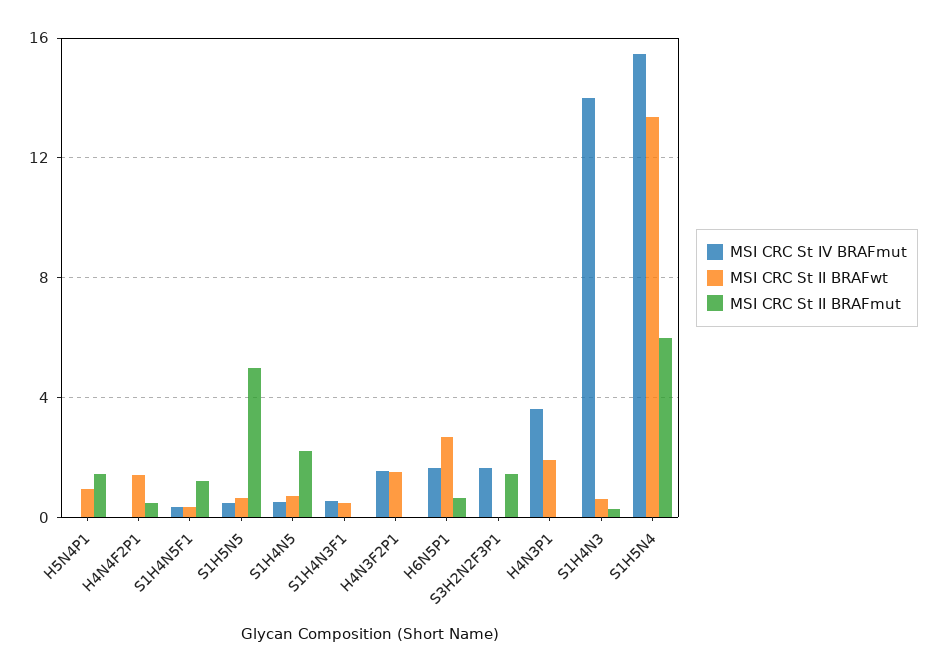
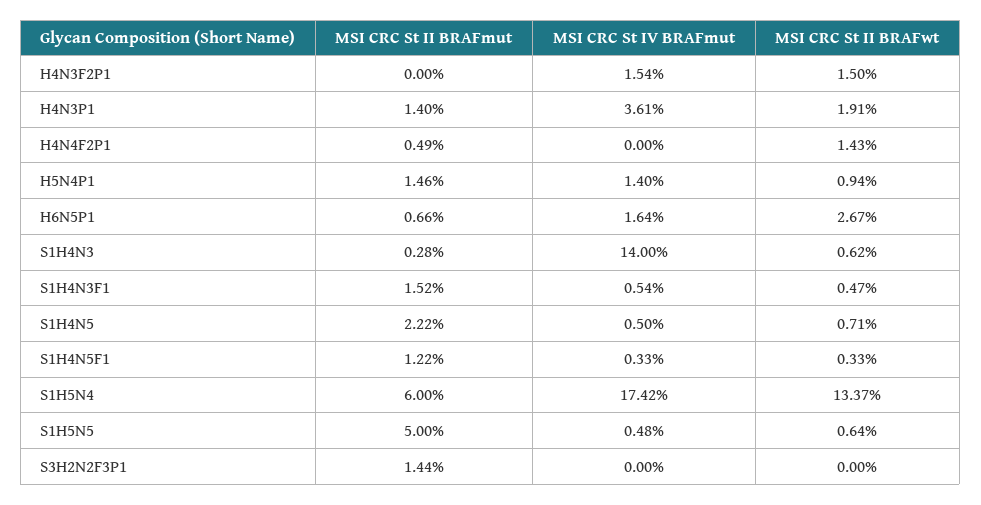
MSI CRC St IV BRAFmut, H5N4P1: 0 -> 1.4
MSI CRC St II BRAFmut, S1H4N3F1: 0 -> 1.52
MSI CRC St IV BRAFmut, S3H2N2F3P1: 1.5 -> 0
MSI CRC St II BRAFmut, H4N3P1: 0 -> 1.4
MSI CRC St IV BRAFmut, S1H5N4: 15.5 -> 17.42

